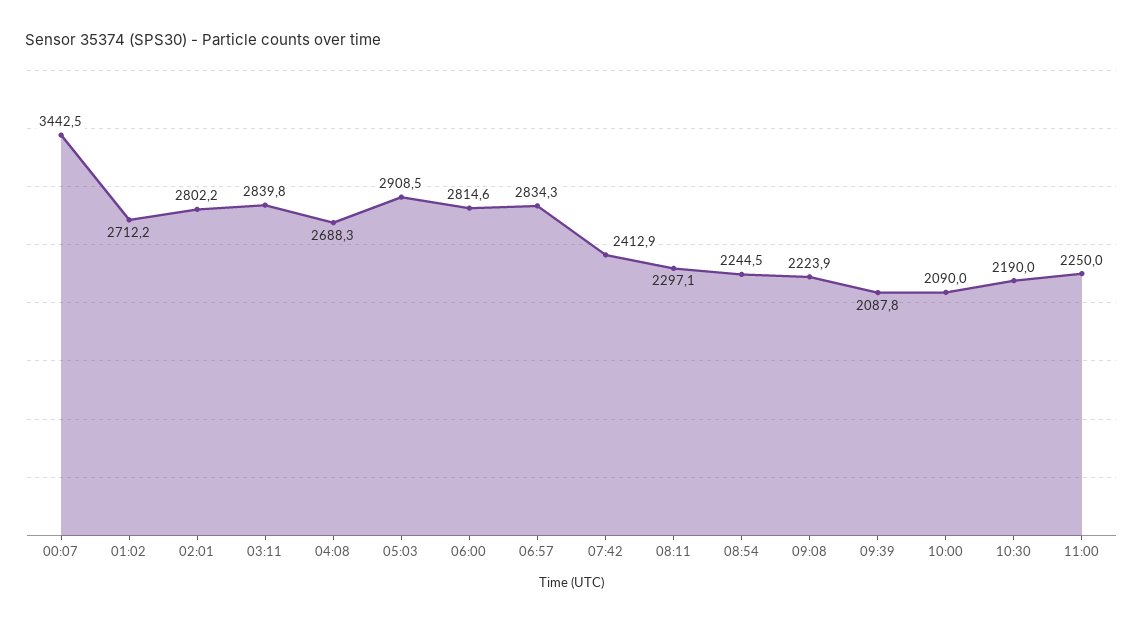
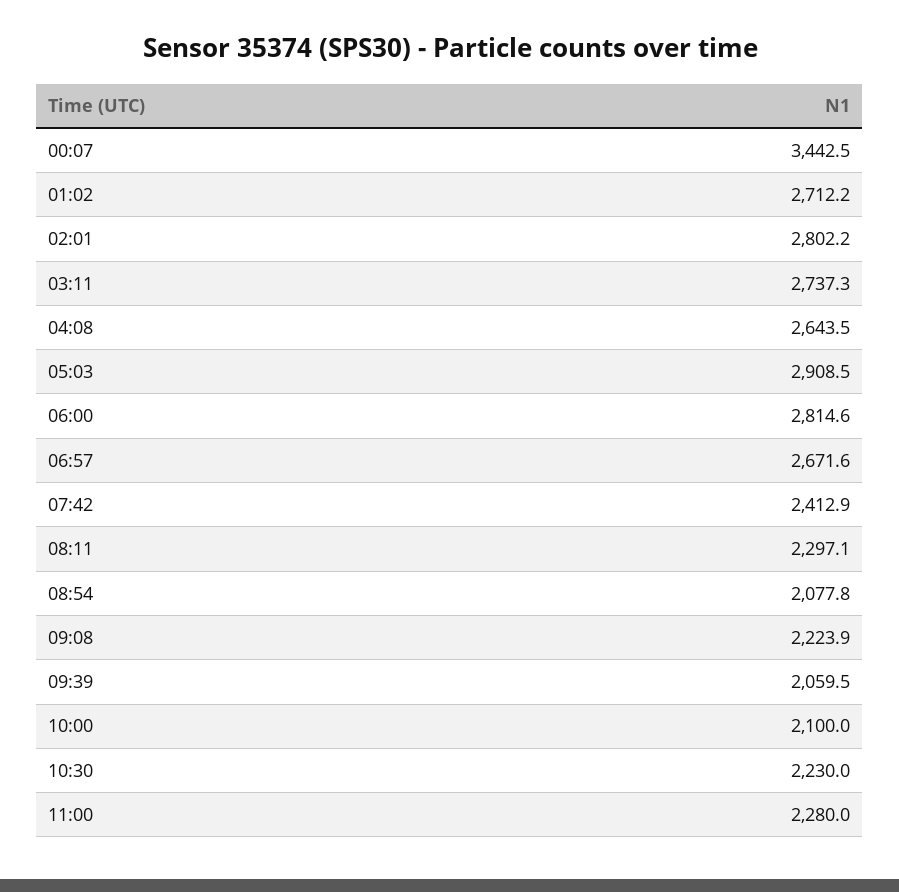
03:11: 2839.8 -> 2737.3
04:08: 2688.3 -> 2643.5
06:57: 2834.3 -> 2671.6
08:54: 2244.5 -> 2077.8
09:39: 2087.8 -> 2059.5
10:00: 2090 -> 2100
10:30: 2190 -> 2230
11:00: 2250 -> 2280

